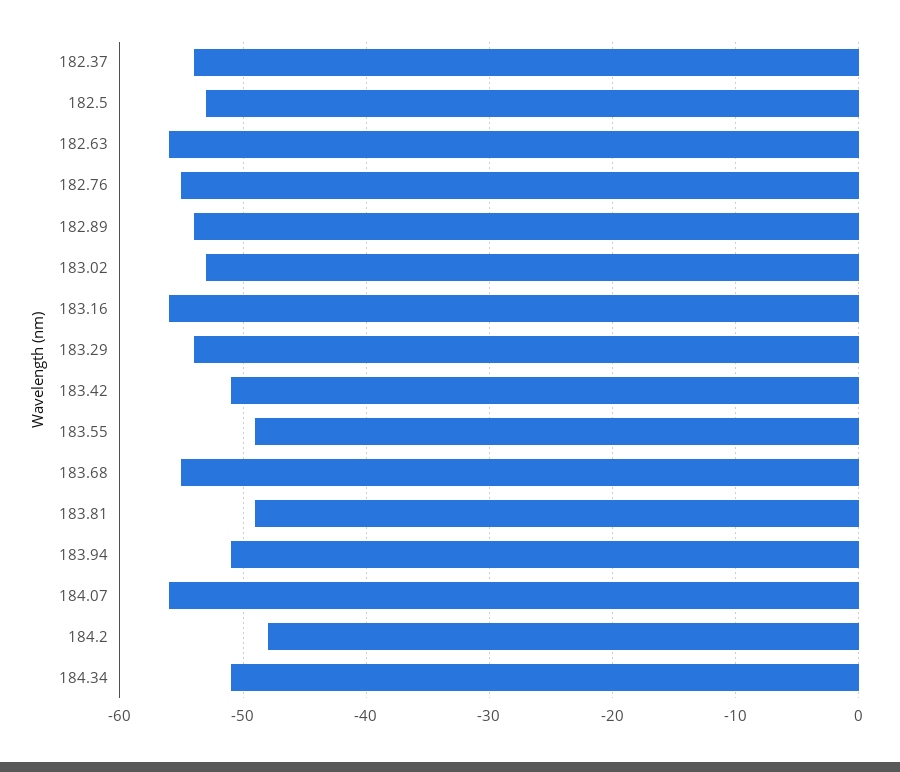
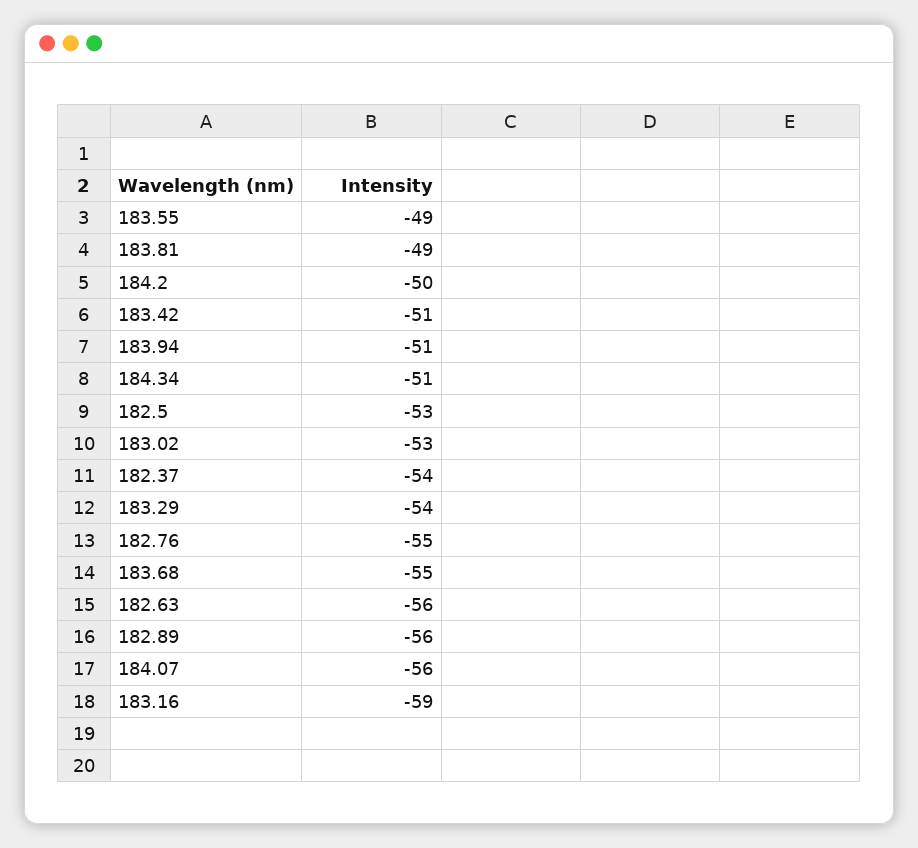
182.89: -54 -> -56
183.16: -56 -> -59
184.2: -48 -> -50

